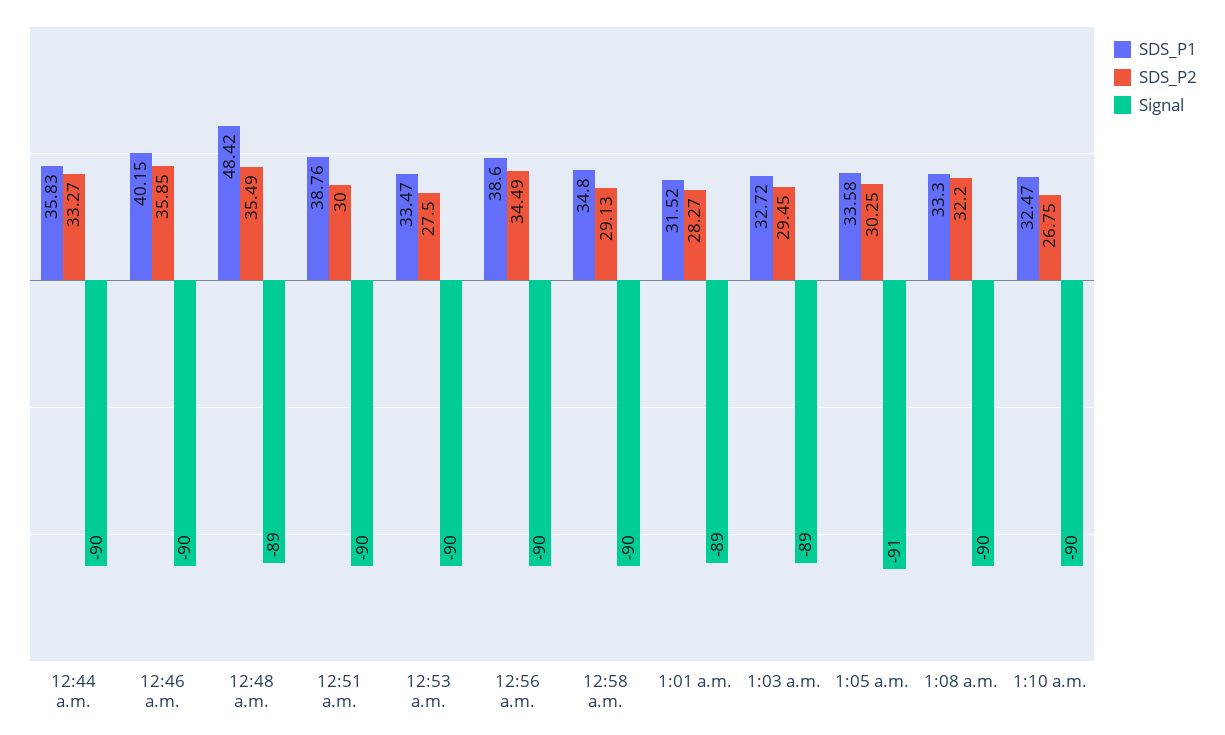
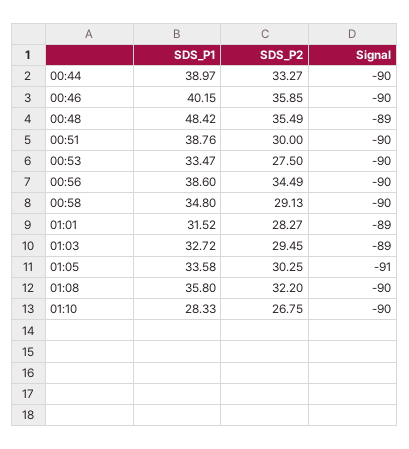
SDS_P1, 12:44 a.m.: 35.83 -> 38.97
SDS_P1, 1:08 a.m.: 33.3 -> 35.8
SDS_P1, 1:10 a.m.: 32.47 -> 28.33

